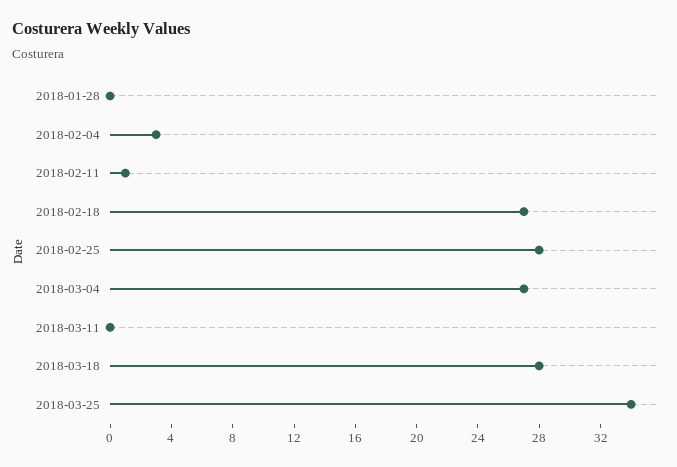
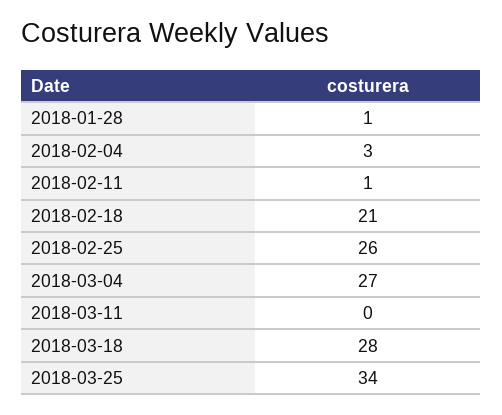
2018-01-28: 0 -> 1
2018-02-18: 27 -> 21
2018-02-25: 28 -> 26

